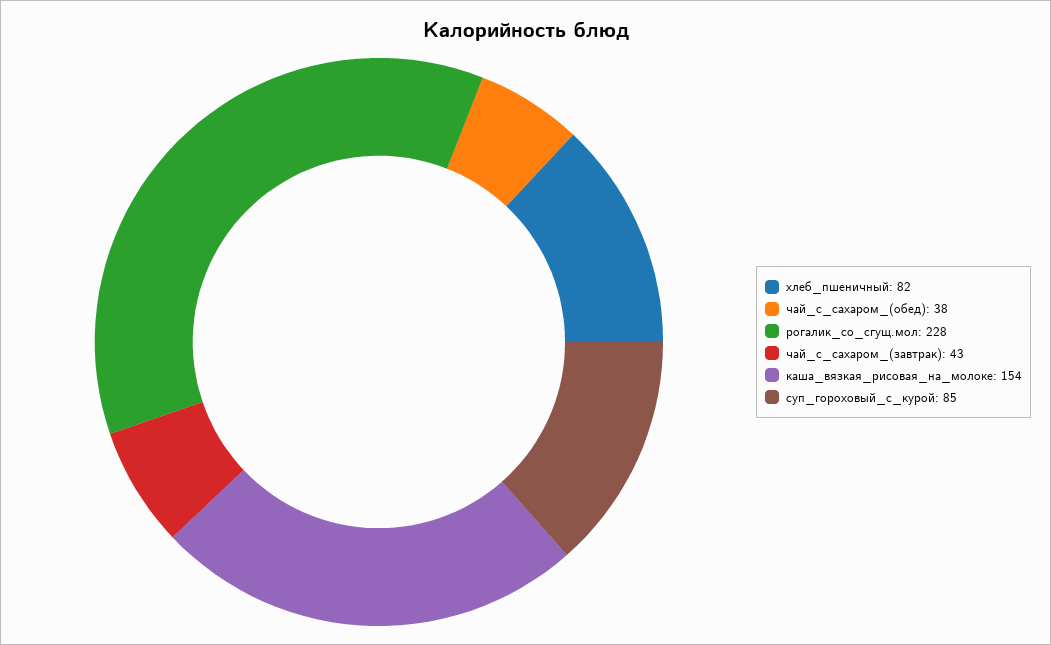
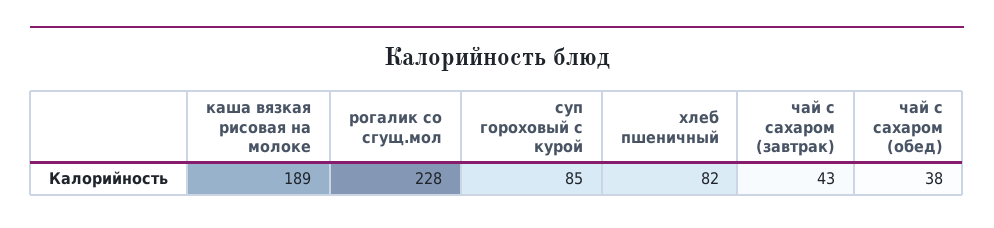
каша_вязкая_рисовая_на_молоке: 154 -> 189

